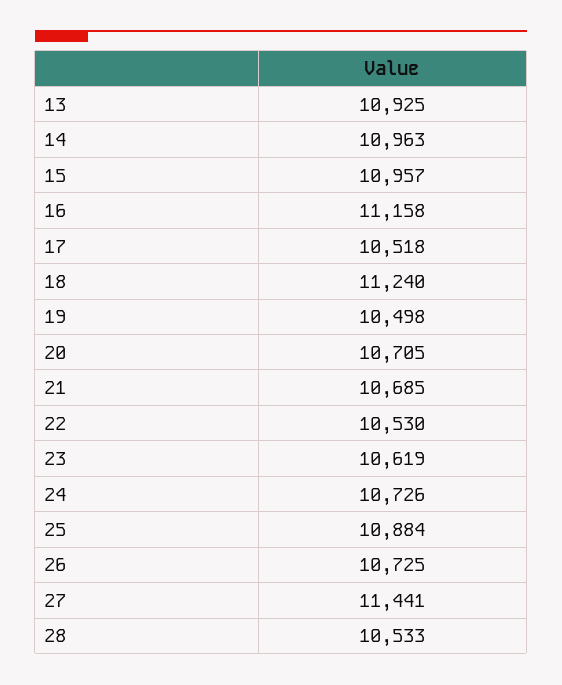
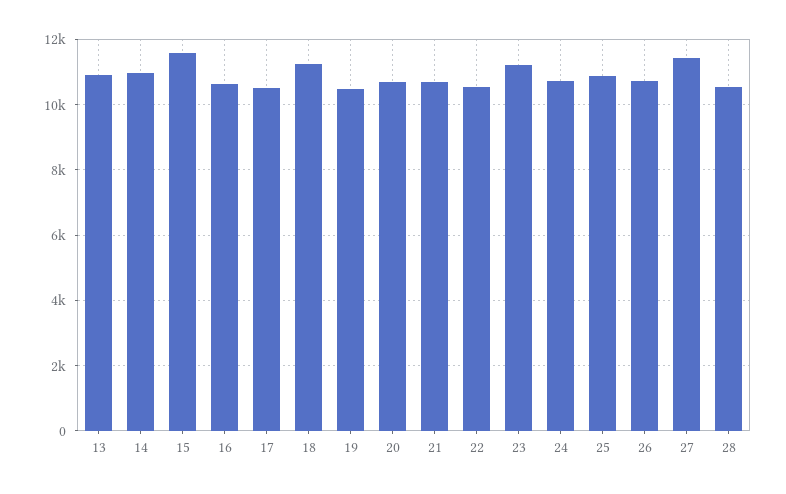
15: 10957 -> 11600
16: 11158 -> 10600
23: 10619 -> 11200

